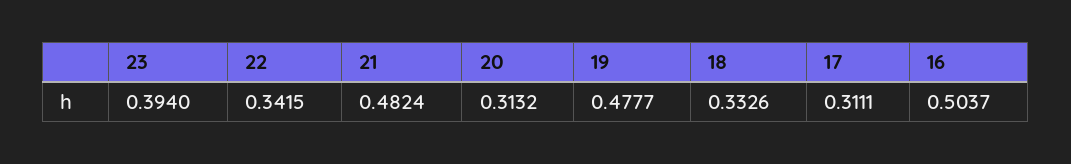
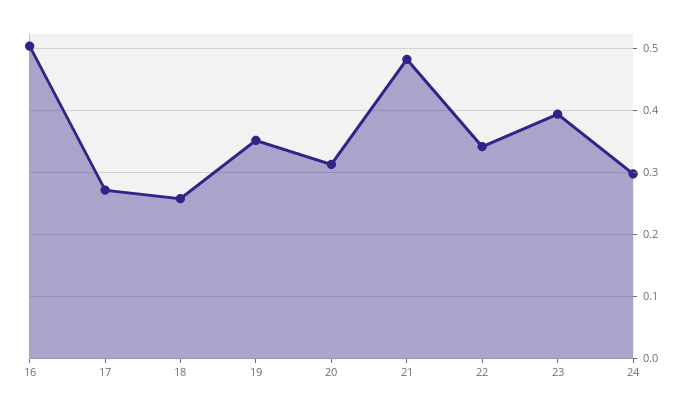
19: 0.4777 -> 0.35
18: 0.3326 -> 0.26
17: 0.3111 -> 0.27
24: none -> 0.3

